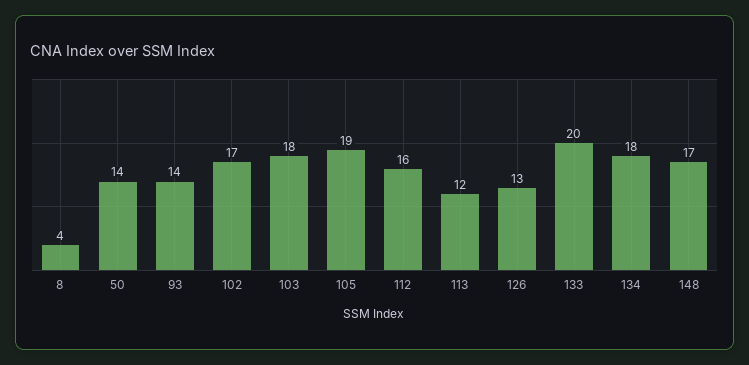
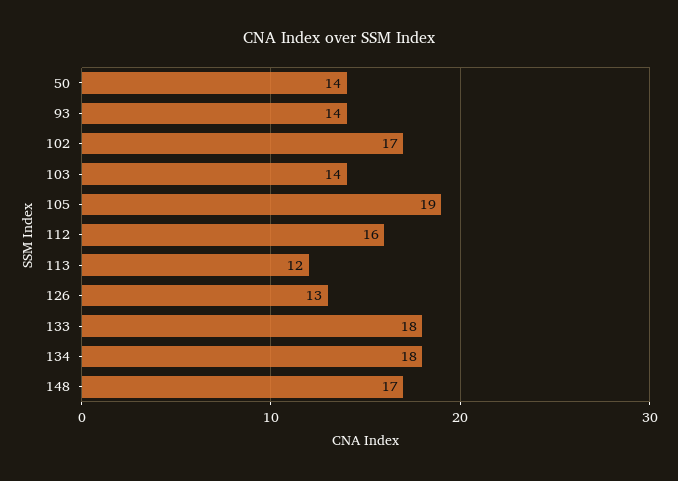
8: 4 -> none
103: 18 -> 14
133: 20 -> 18

